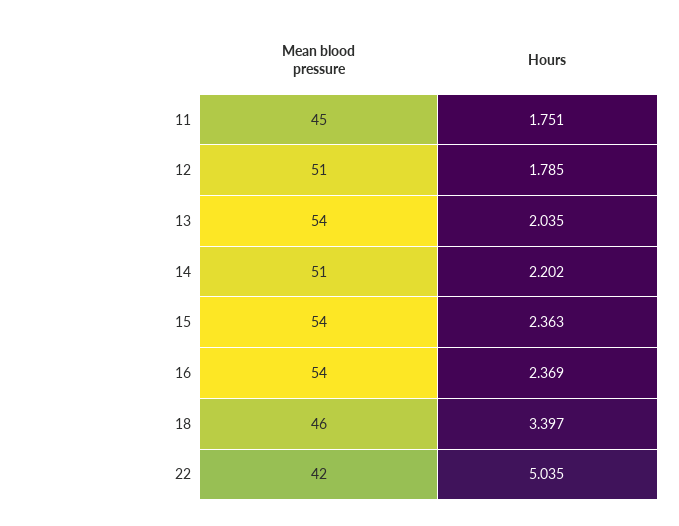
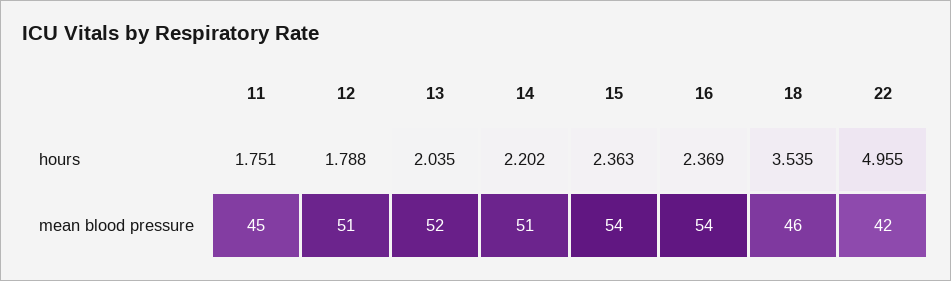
Hours, 12: 1.785 -> 1.788
Mean blood pressure, 13: 54 -> 52
Hours, 18: 3.397 -> 3.535
Hours, 22: 5.035 -> 4.955

